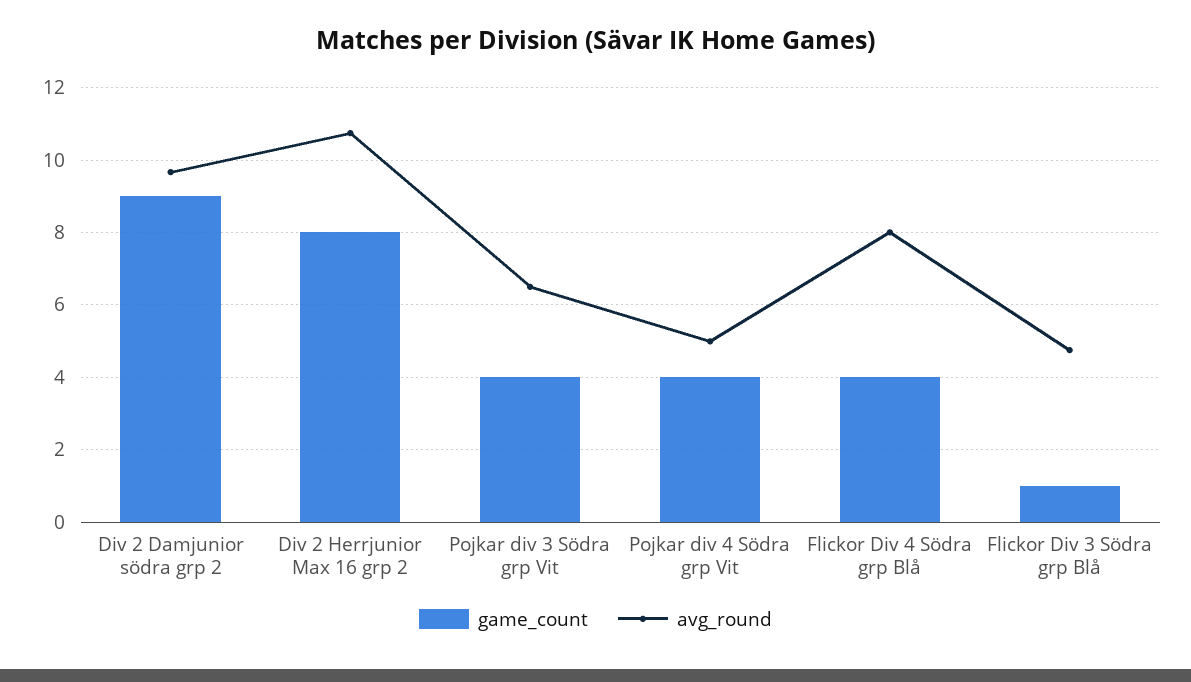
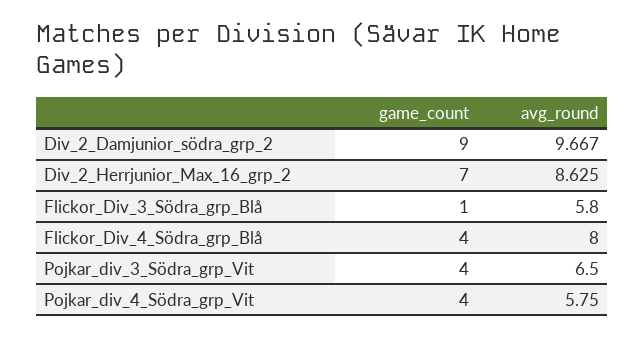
game_count, Div 2 Herrjunior Max 16 grp 2: 8 -> 7
avg_round, Div 2 Herrjunior Max 16 grp 2: 10.8 -> 8.625
avg_round, Pojkar div 4 Södra grp Vit: 5 -> 5.75
avg_round, Flickor Div 3 Södra grp Blå: 4.8 -> 5.8

